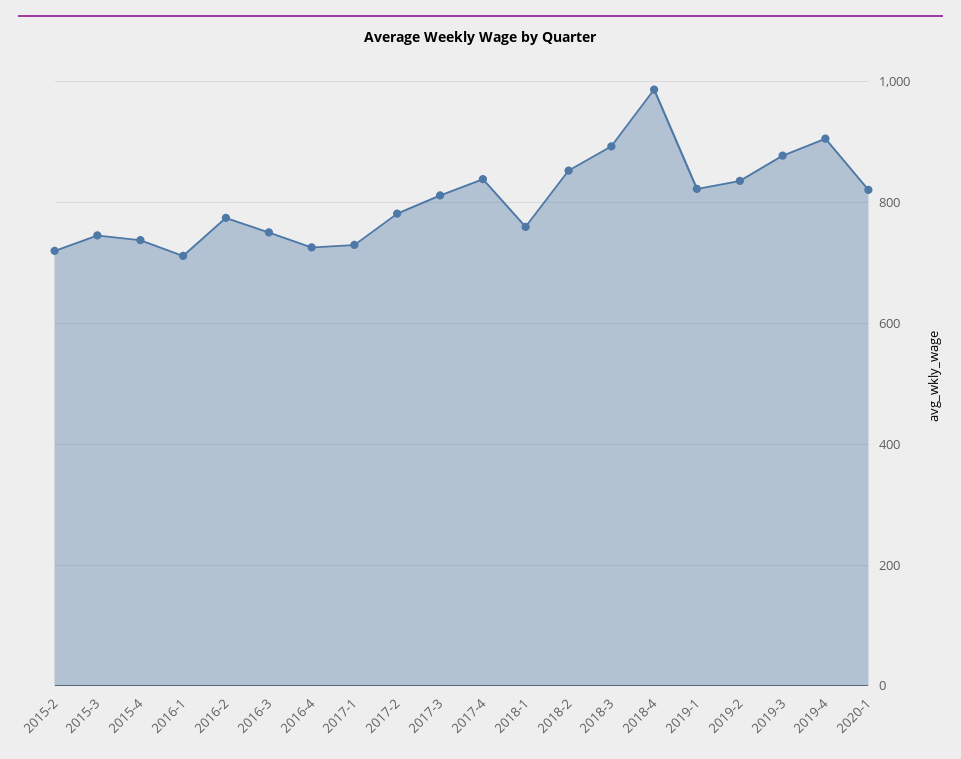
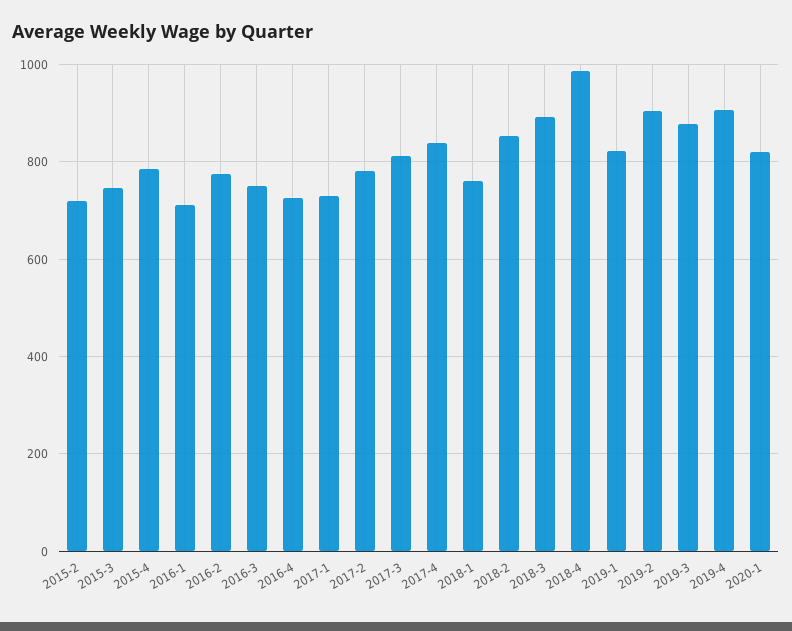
2015-4: 740 -> 780
2019-2: 840 -> 900

